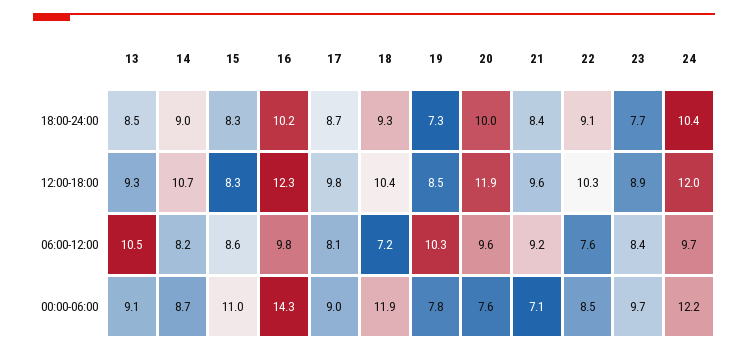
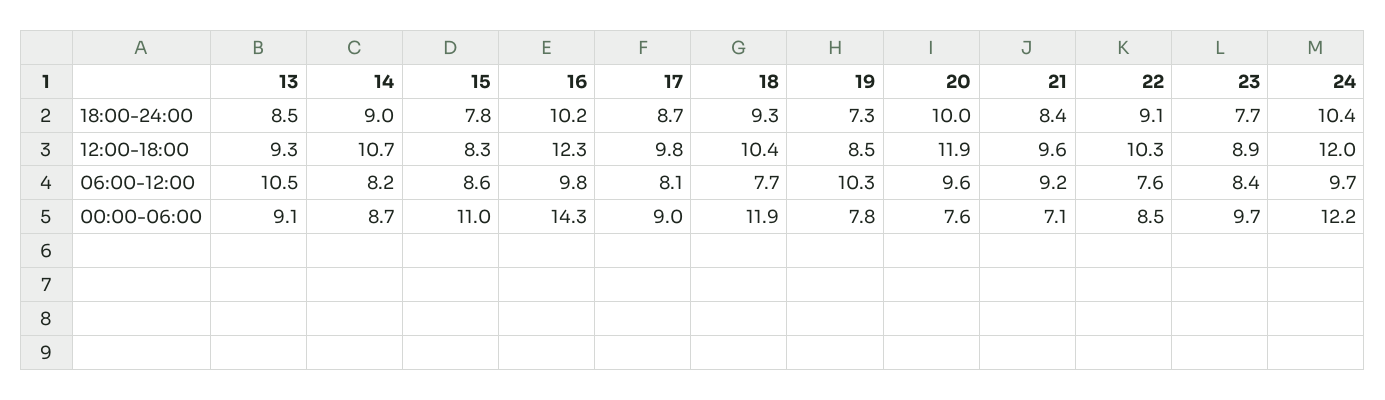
15, 18:00-24:00: 8.3 -> 7.8
18, 06:00-12:00: 7.2 -> 7.7

